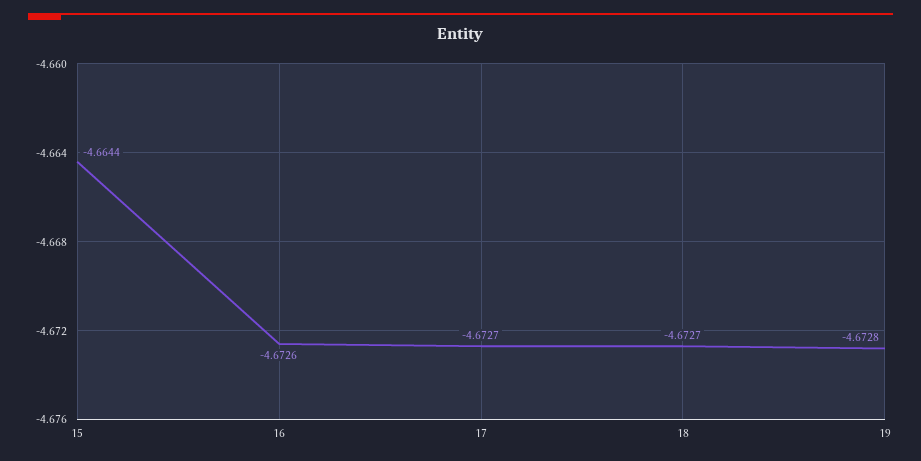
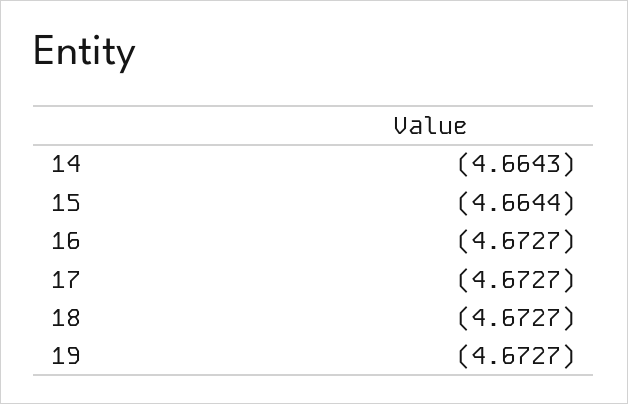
16: -4.6726 -> -4.6727
19: -4.6728 -> -4.6727
14: none -> -4.6643

